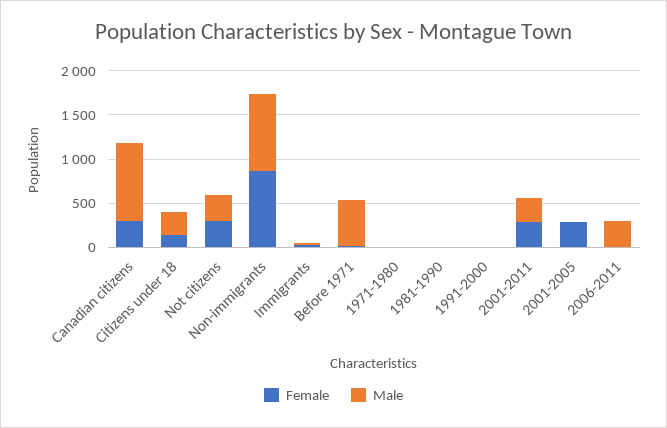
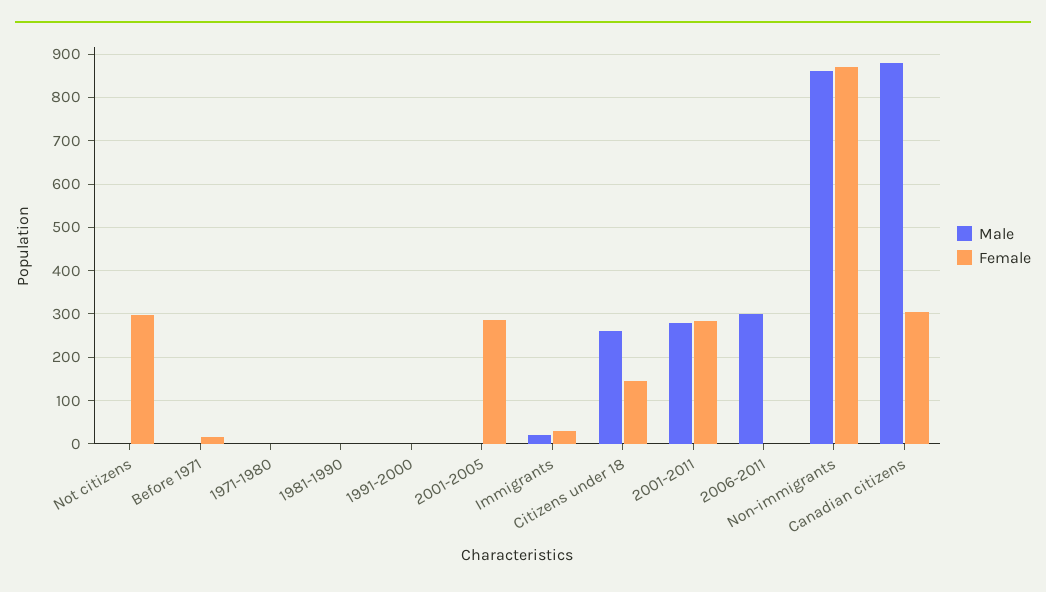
Male, Not citizens: 300 -> 0
Male, Before 1971: 500 -> 0

